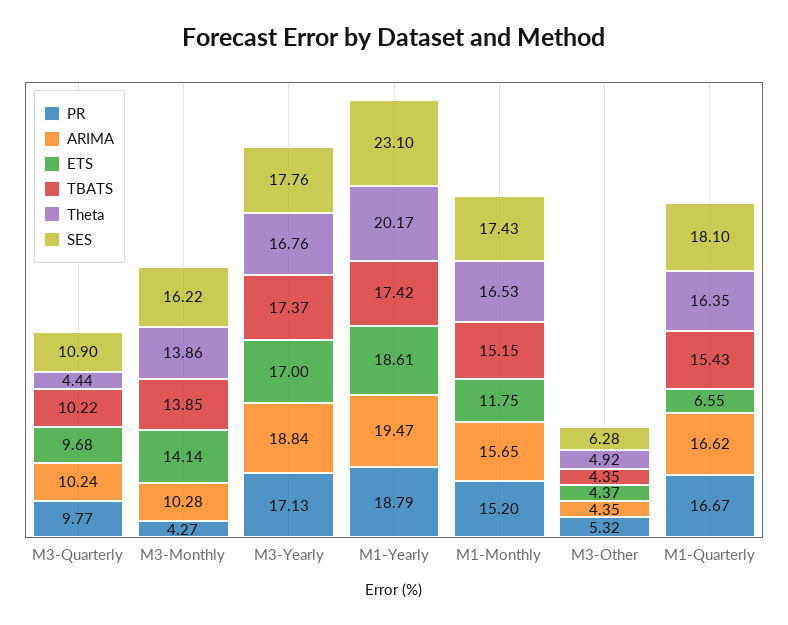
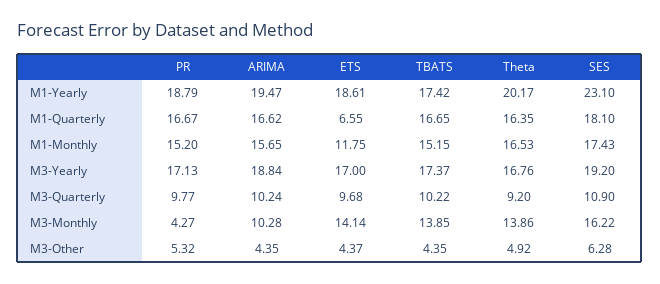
Theta, M3-Quarterly: 4.44 -> 9.2
SES, M3-Yearly: 17.76 -> 19.2
TBATS, M1-Quarterly: 15.43 -> 16.65

